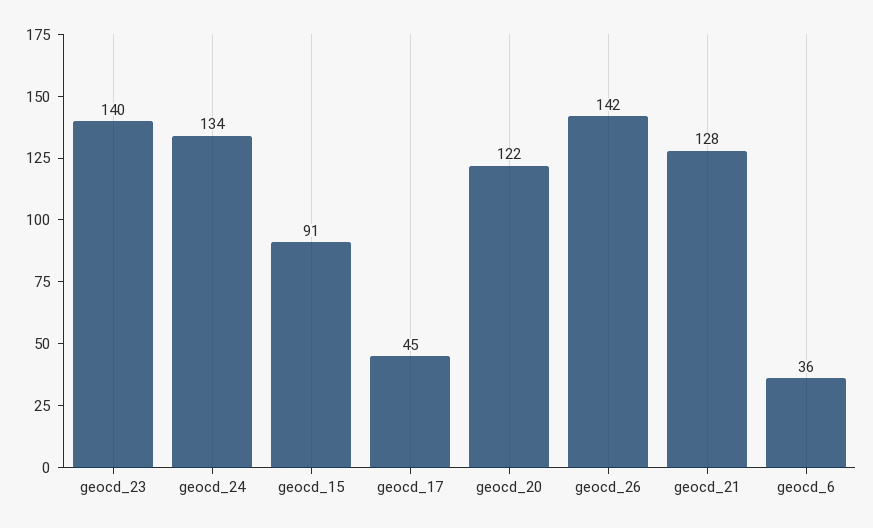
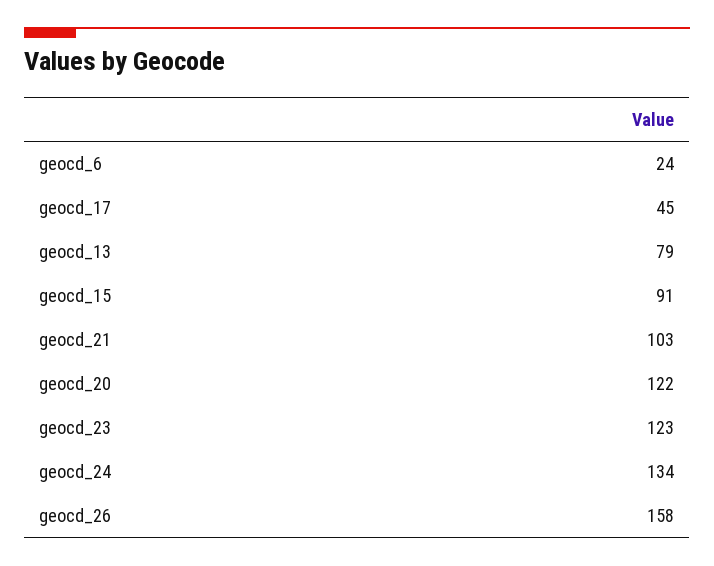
geocd_23: 140 -> 123
geocd_26: 142 -> 158
geocd_21: 128 -> 103
geocd_6: 36 -> 24
geocd_13: none -> 79

